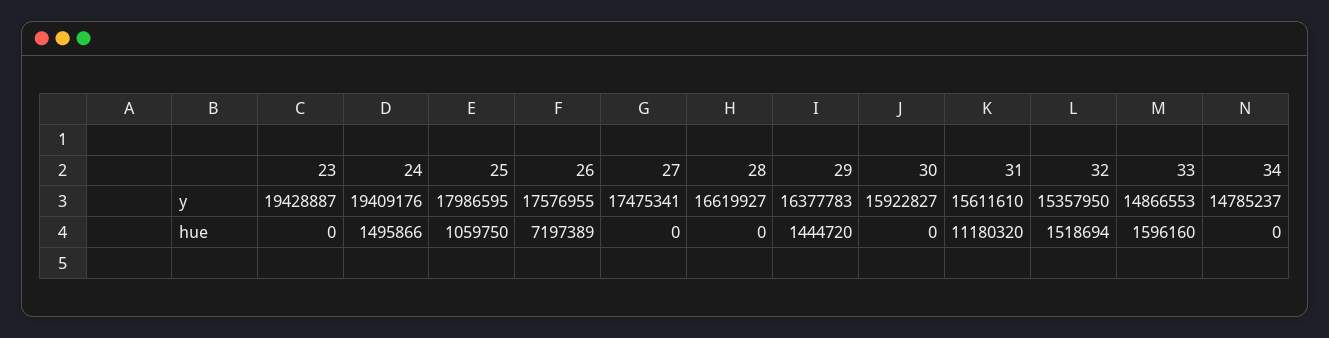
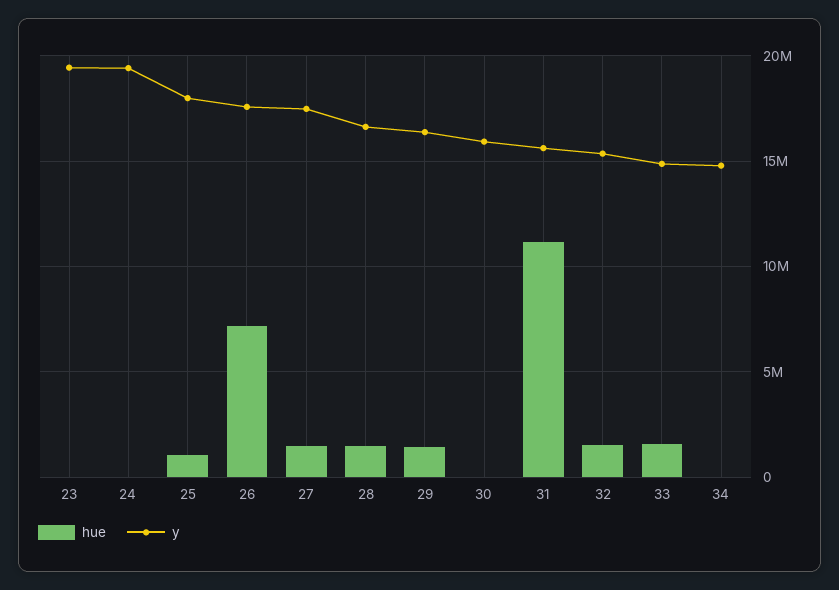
hue, 24: 1495866 -> 0
hue, 27: 0 -> 1500000
hue, 28: 0 -> 1500000

